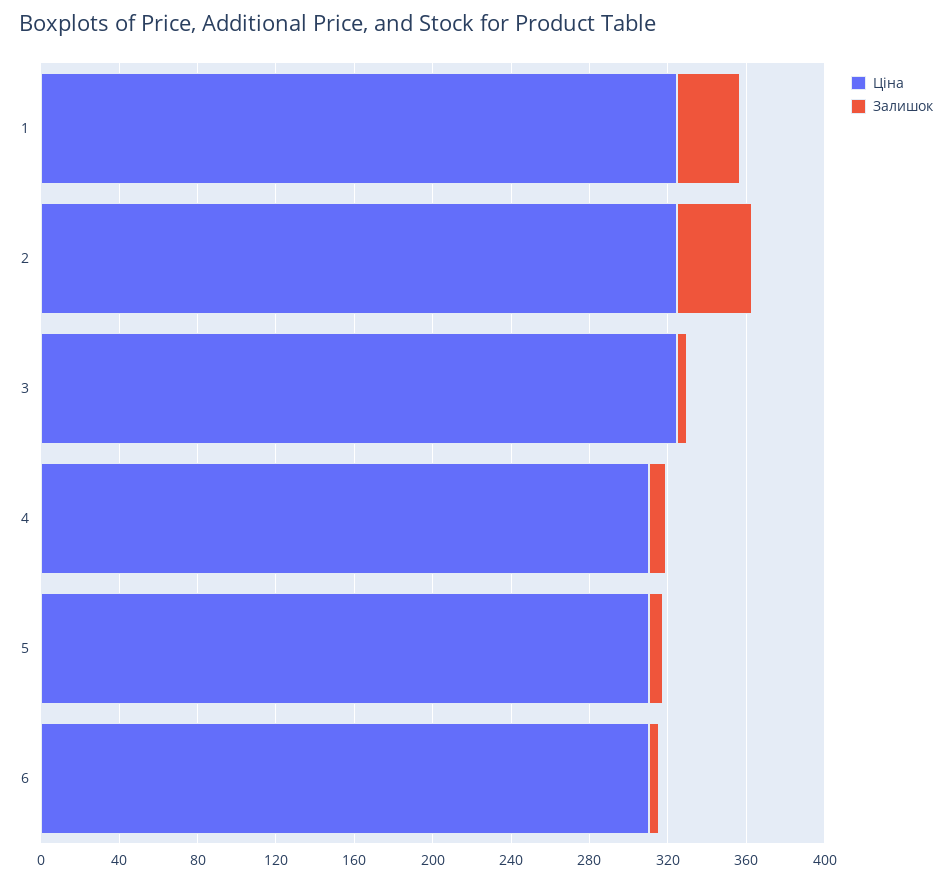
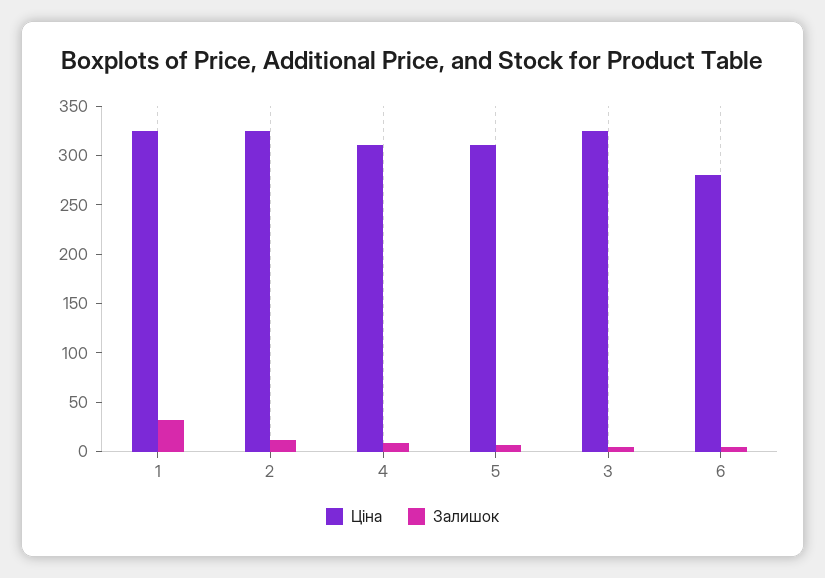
Залишок, 2: 40 -> 10
Ціна, 6: 310 -> 280

